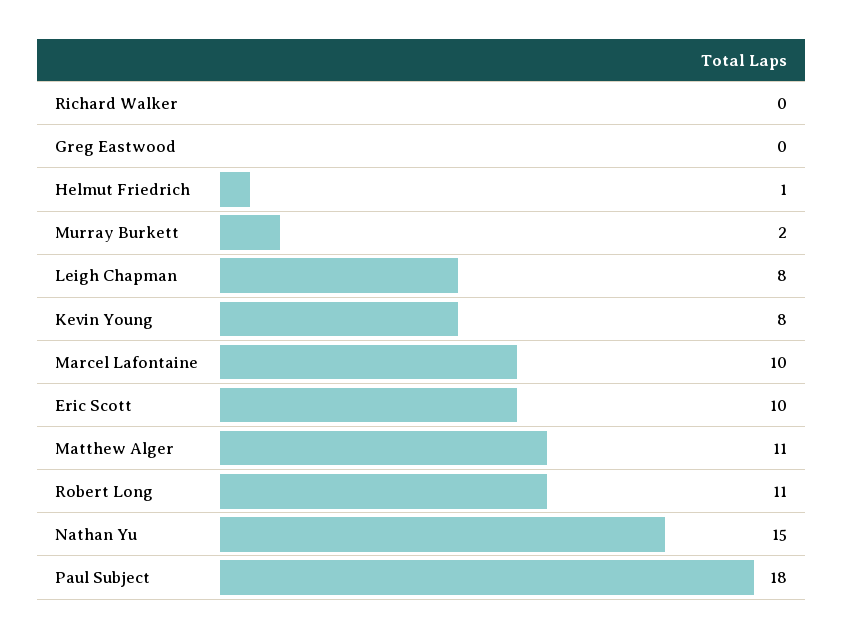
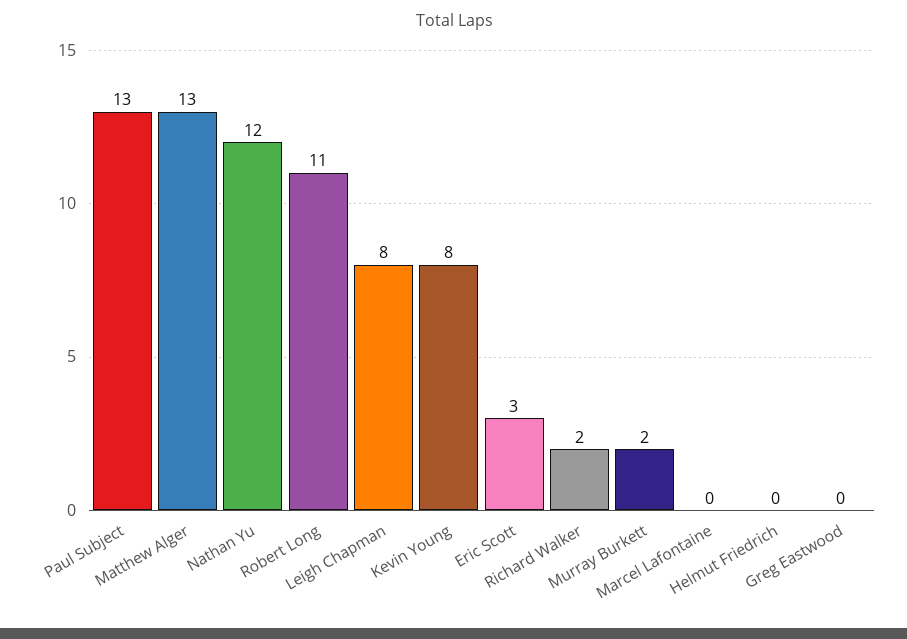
Richard Walker: 0 -> 2
Helmut Friedrich: 1 -> 0
Marcel Lafontaine: 10 -> 0
Eric Scott: 10 -> 3
Matthew Alger: 11 -> 13
Nathan Yu: 15 -> 12
Paul Subject: 18 -> 13

